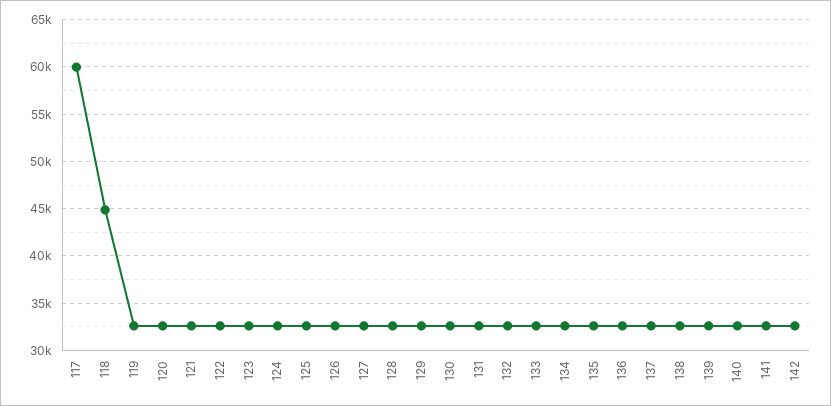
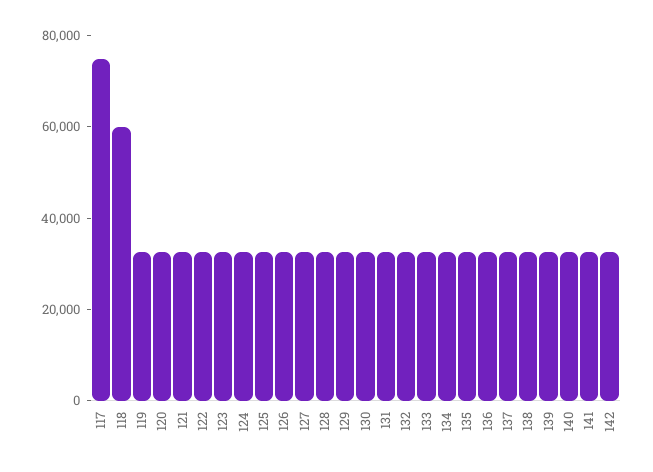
117: 60000 -> 75000
118: 45000 -> 60000

